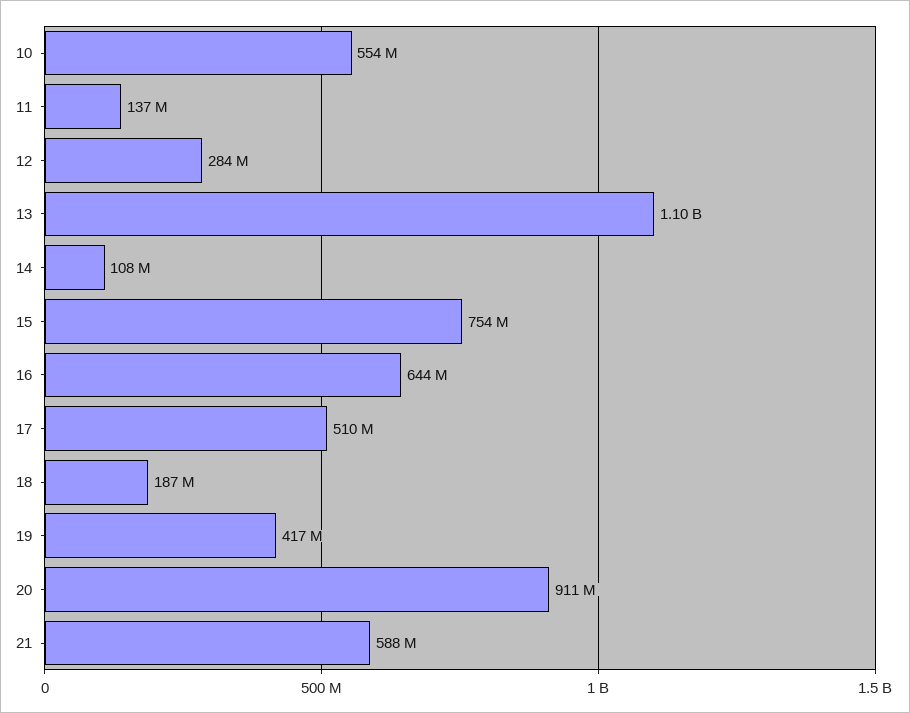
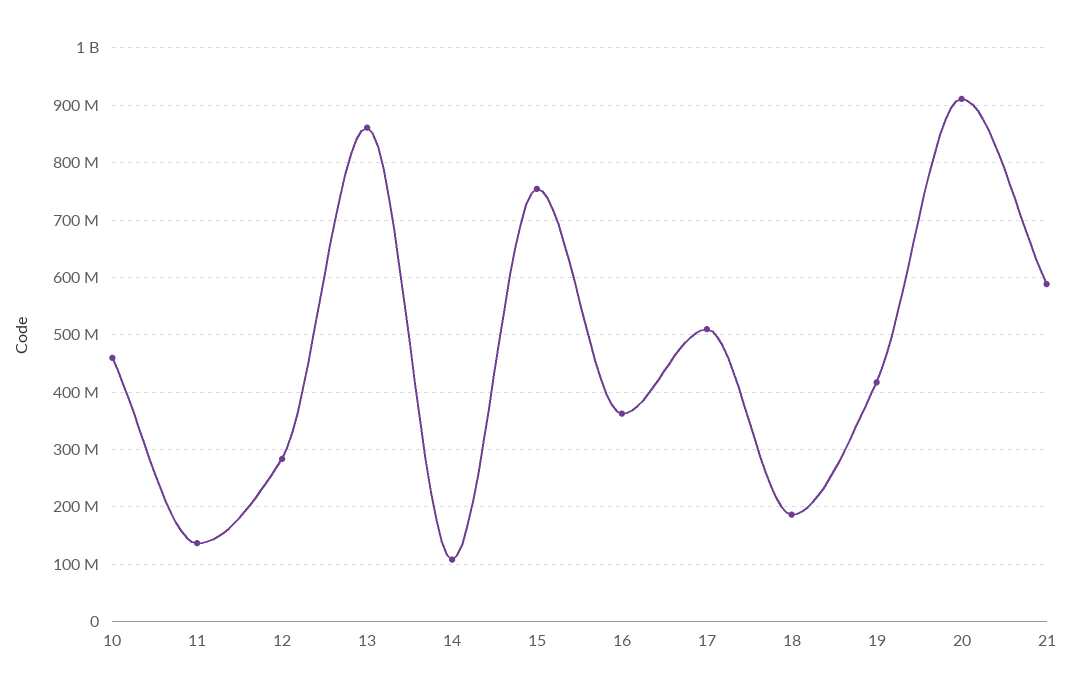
10: 554000000 -> 460000000
13: 1100000000 -> 860000000
16: 644000000 -> 360000000

